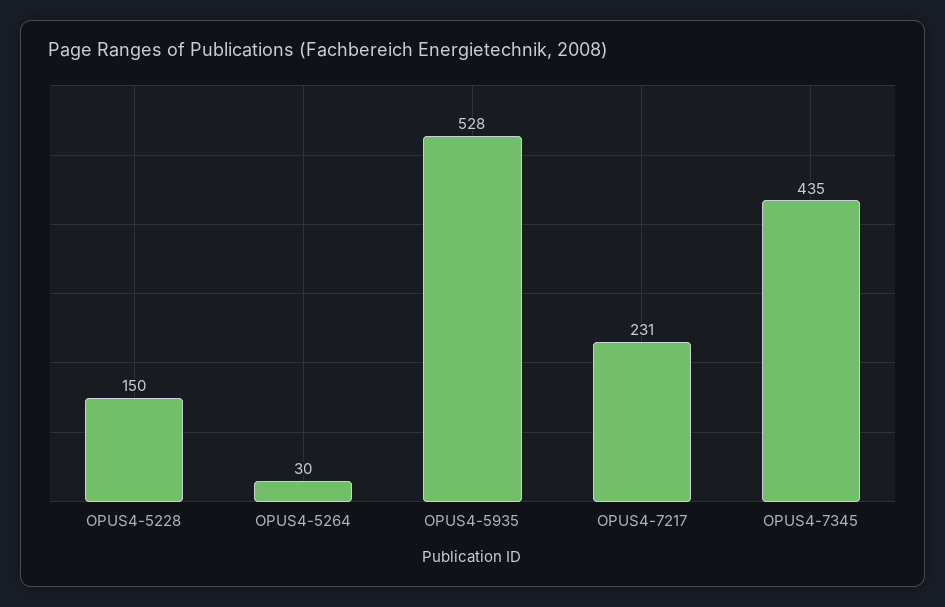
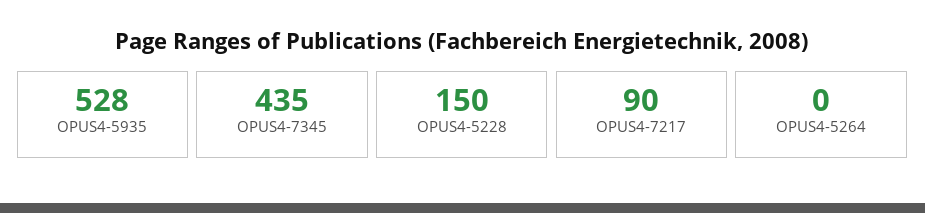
OPUS4-5264: 30 -> 0
OPUS4-7217: 231 -> 90

